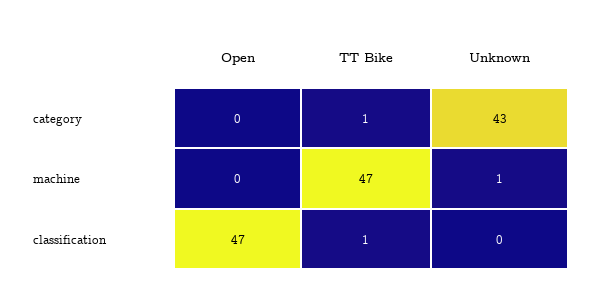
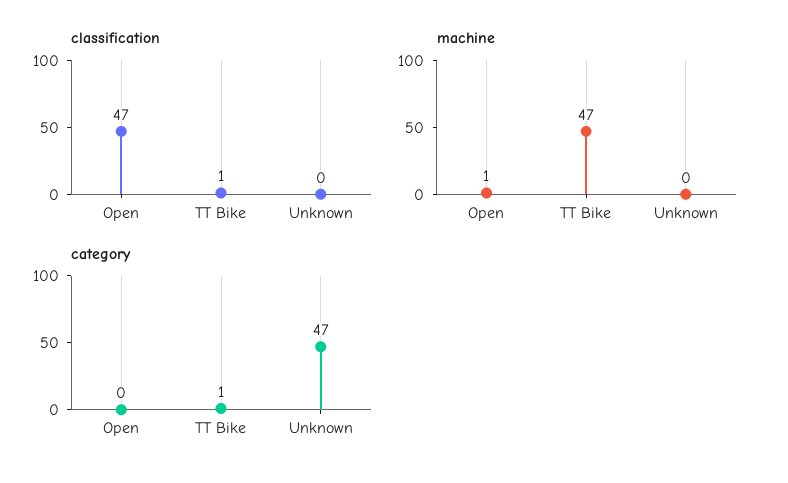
category, Unknown: 43 -> 47
machine, Open: 0 -> 1
machine, Unknown: 1 -> 0

